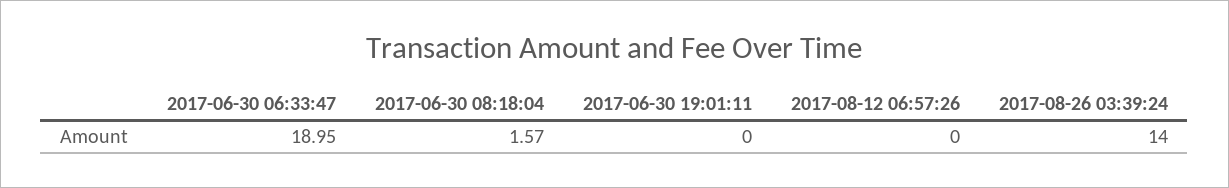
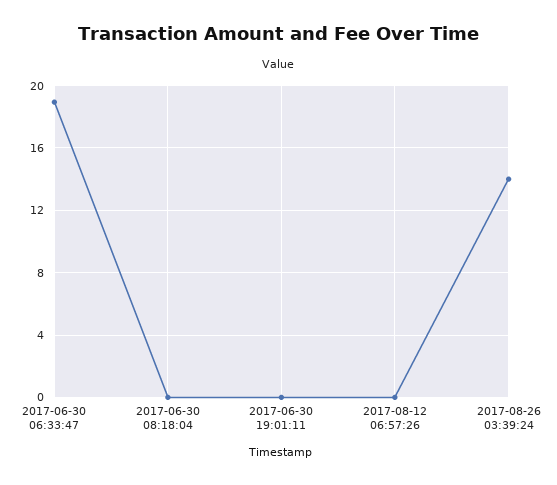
2017-06-30 08:18:04: 1.57 -> 0

